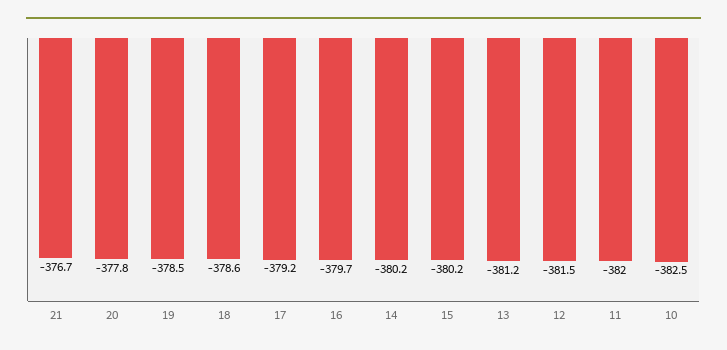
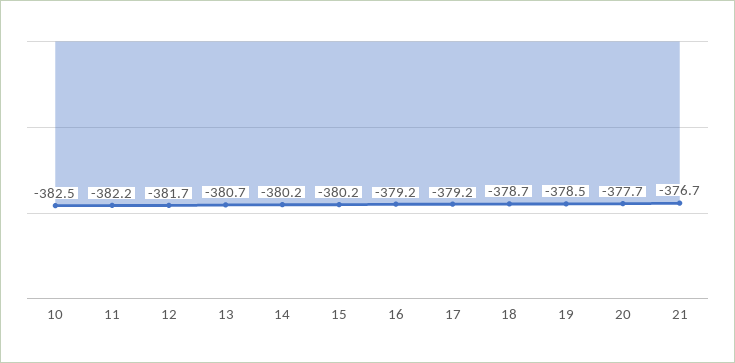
20: -377.8 -> -377.7
18: -378.6 -> -378.7
16: -379.7 -> -379.2
13: -381.2 -> -380.7
12: -381.5 -> -381.7
11: -382 -> -382.2

